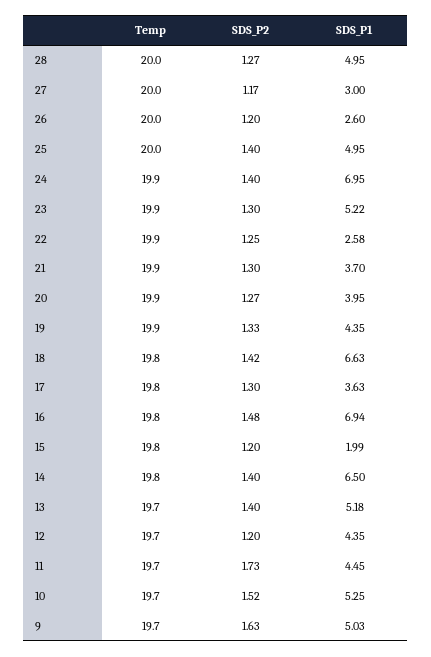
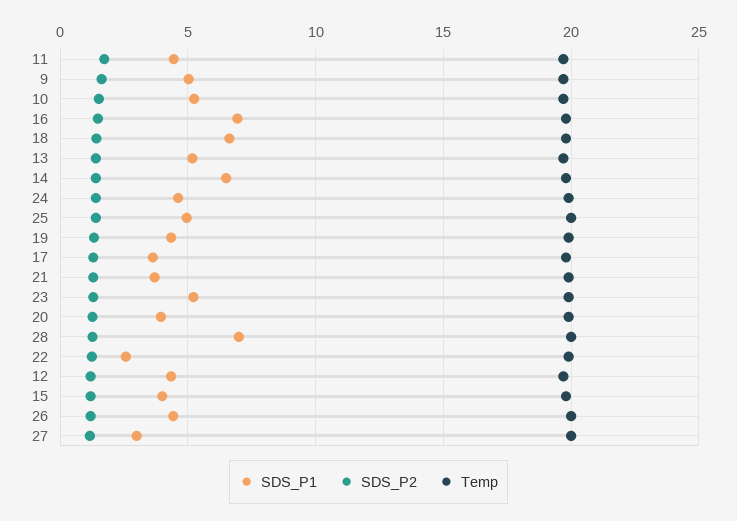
SDS_P1, 28: 4.95 -> 7
SDS_P1, 26: 2.6 -> 4.5
SDS_P1, 24: 6.95 -> 4.5
SDS_P1, 15: 1.99 -> 4

